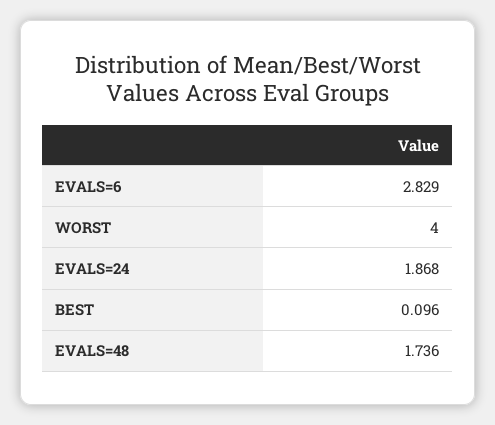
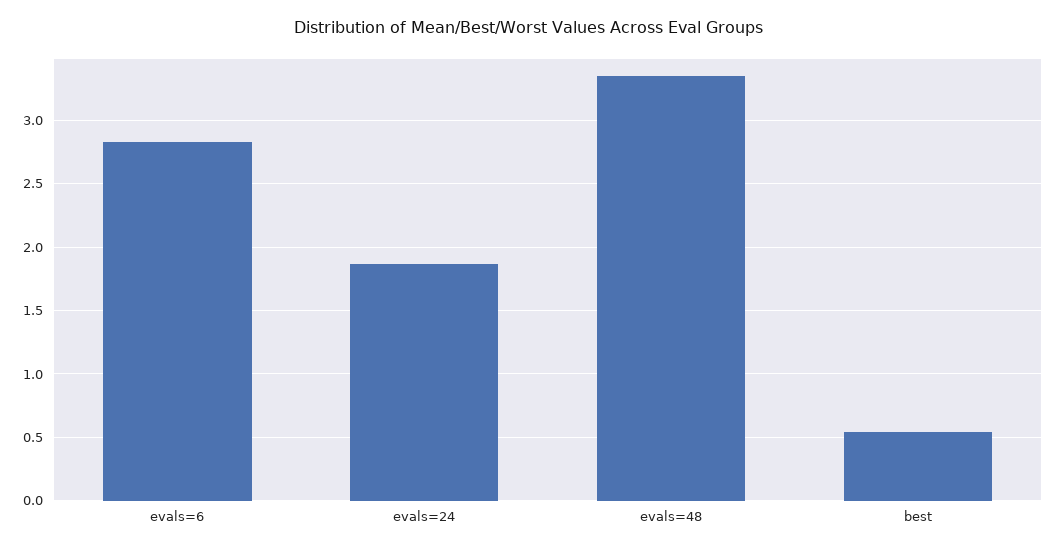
WORST: 4 -> none
BEST: 0.096 -> 0.55
EVALS=48: 1.736 -> 3.35

